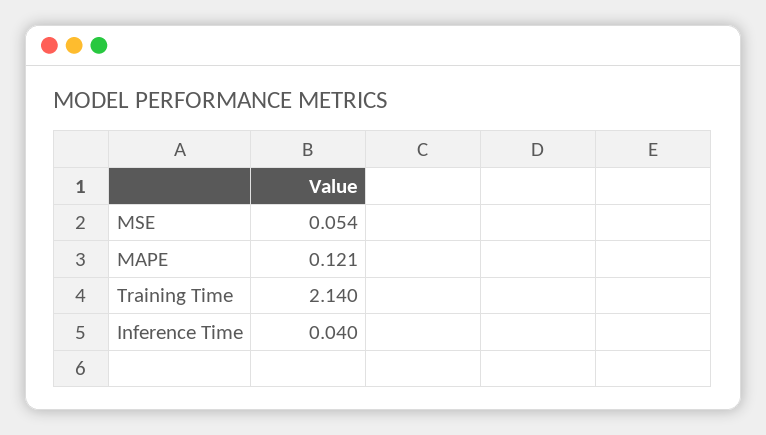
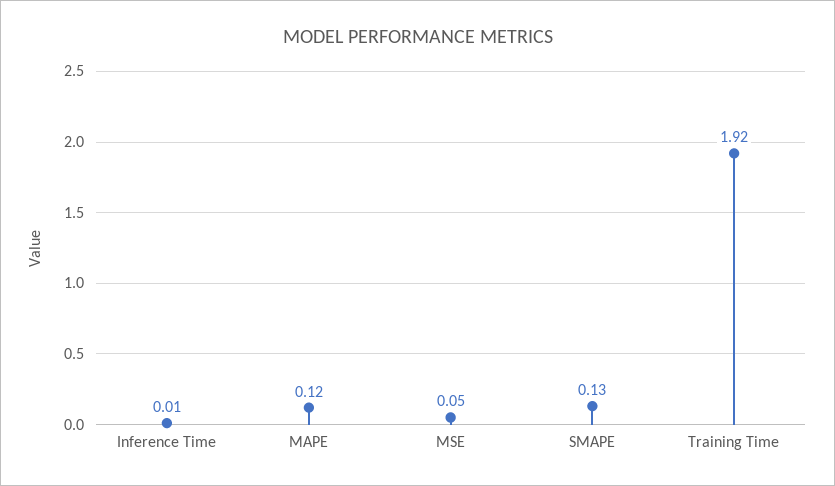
Training Time: 2.14 -> 1.92
Inference Time: 0.04 -> 0.01
SMAPE: none -> 0.13

